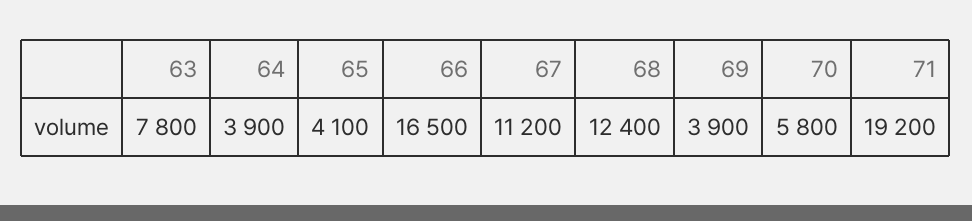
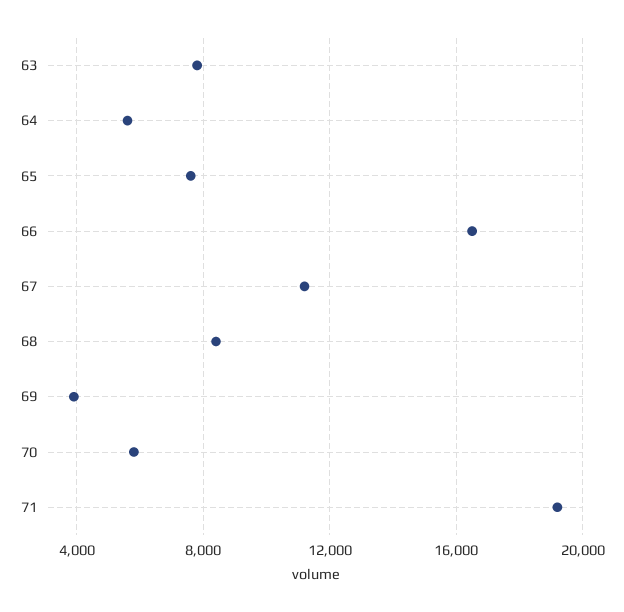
64: 3900 -> 5500
65: 4100 -> 7500
68: 12400 -> 8500

